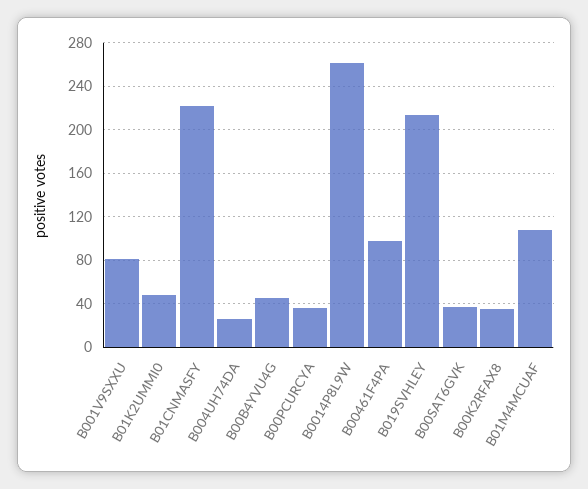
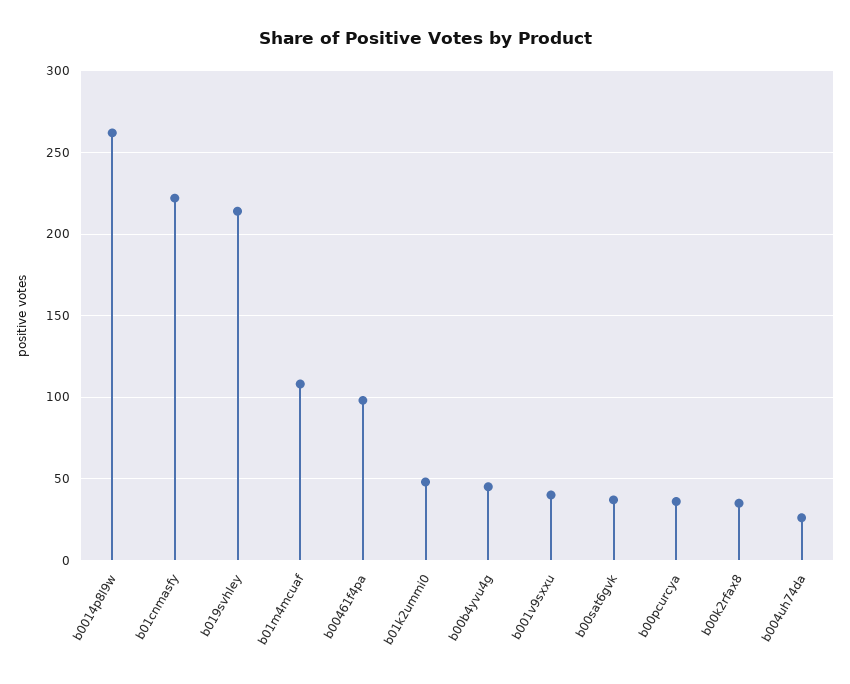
B001V9SXXU: 80 -> 40

